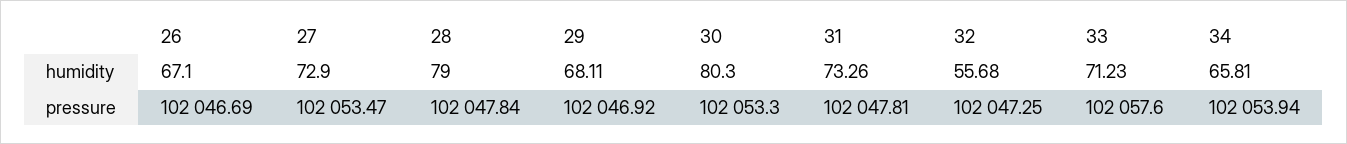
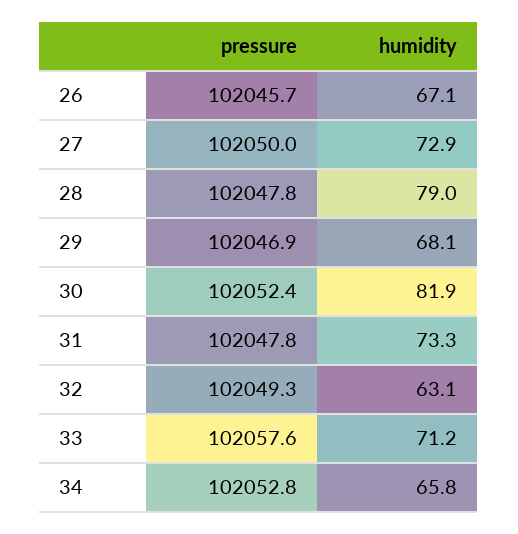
30, humidity: 80.3 -> 81.9
32, humidity: 55.68 -> 63.1
26, pressure: 102046.69 -> 102045.7
27, pressure: 102053.47 -> 102050
30, pressure: 102053.3 -> 102052.4
32, pressure: 102047.25 -> 102049.3
34, pressure: 102053.94 -> 102052.8

